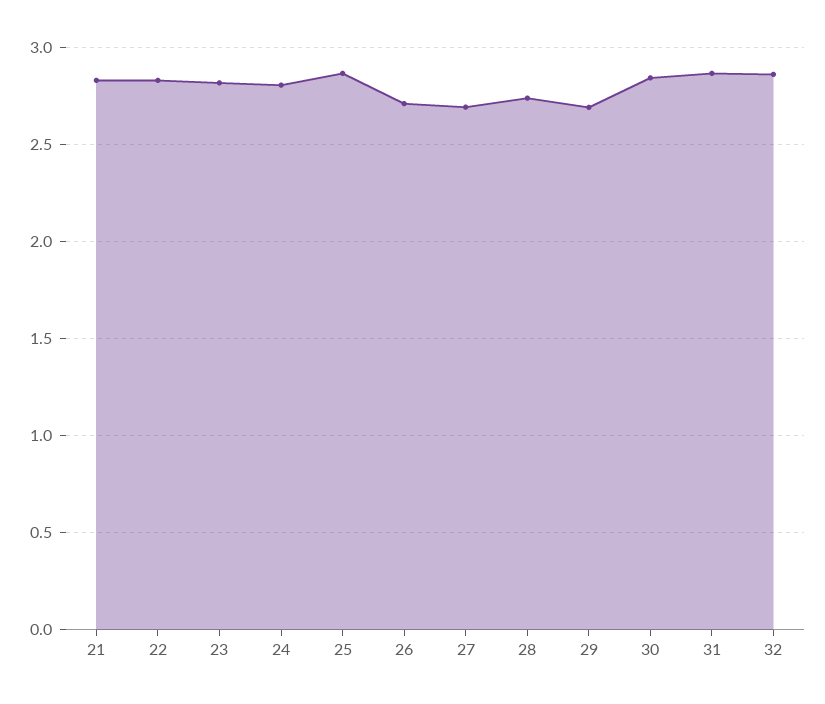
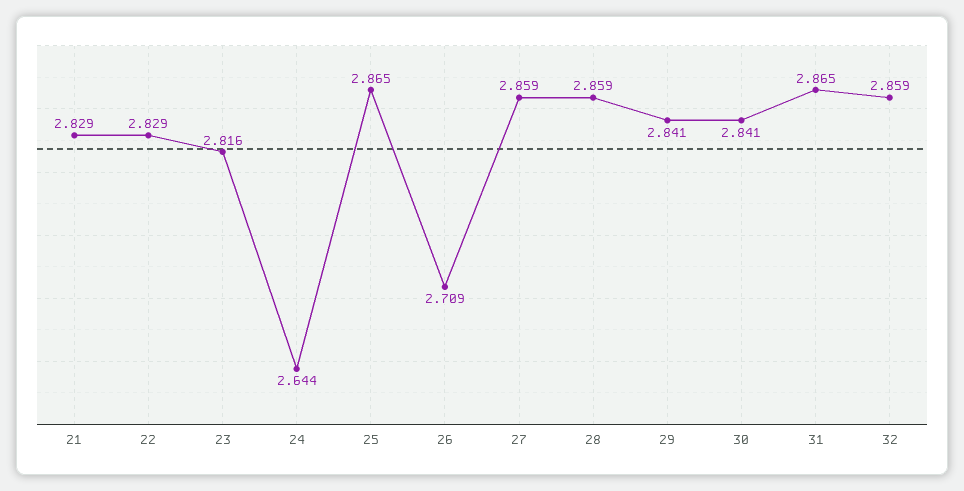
24: 2.8 -> 2.644
27: 2.7 -> 2.859
28: 2.75 -> 2.859
29: 2.7 -> 2.841

